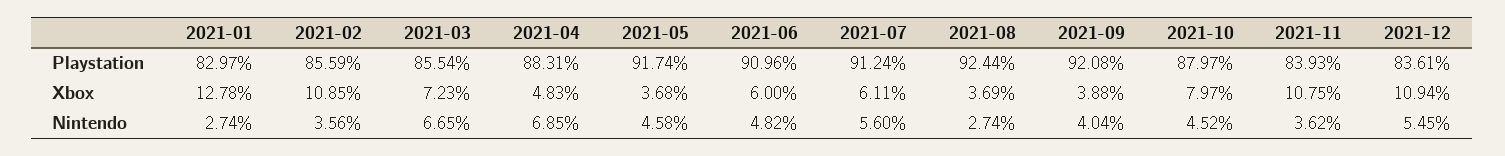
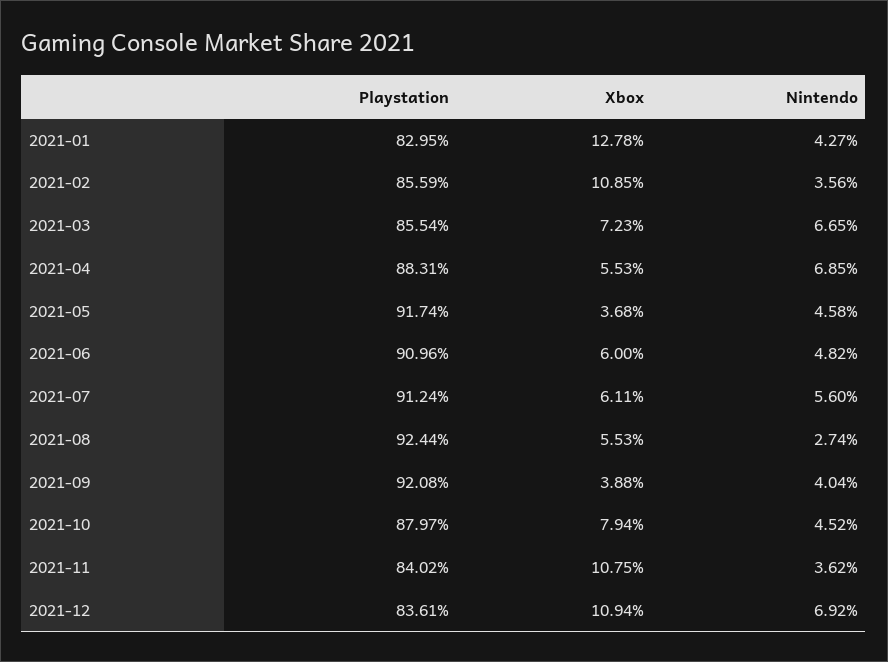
2021-01, Playstation: 82.97 -> 82.95
2021-11, Playstation: 83.93 -> 84.02
2021-04, Xbox: 4.83 -> 5.53
2021-08, Xbox: 3.69 -> 5.53
2021-10, Xbox: 7.97 -> 7.94
2021-01, Nintendo: 2.74 -> 4.27
2021-12, Nintendo: 5.45 -> 6.92

